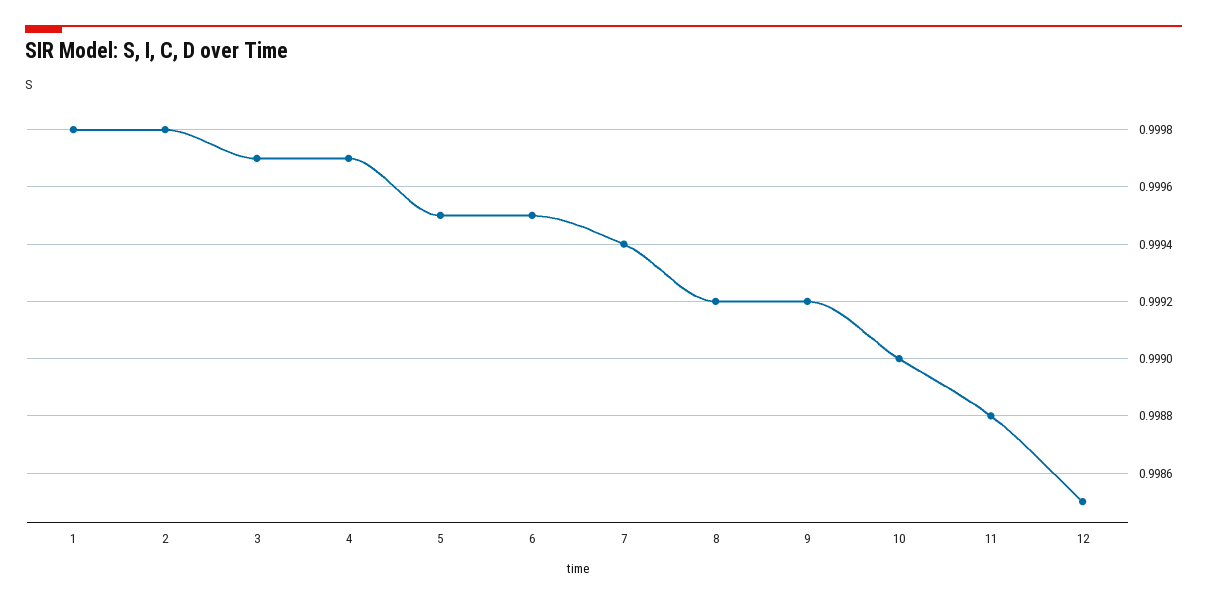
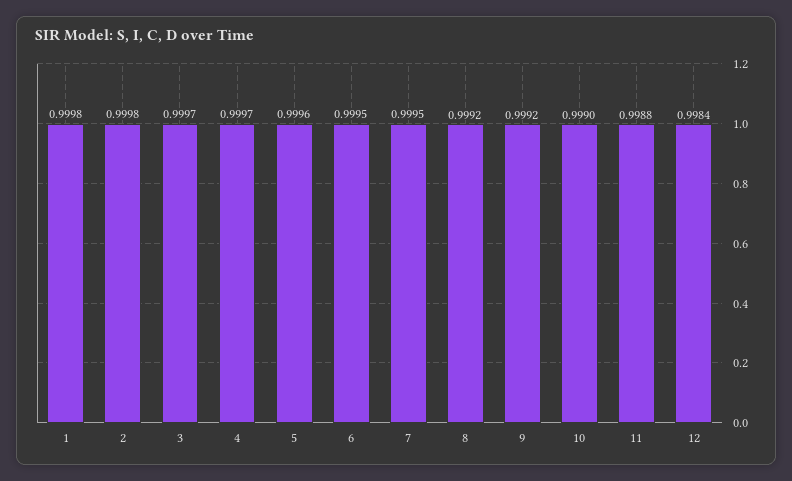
5: 0.9995 -> 0.9996
7: 0.9994 -> 0.9995
12: 0.9985 -> 0.9984

